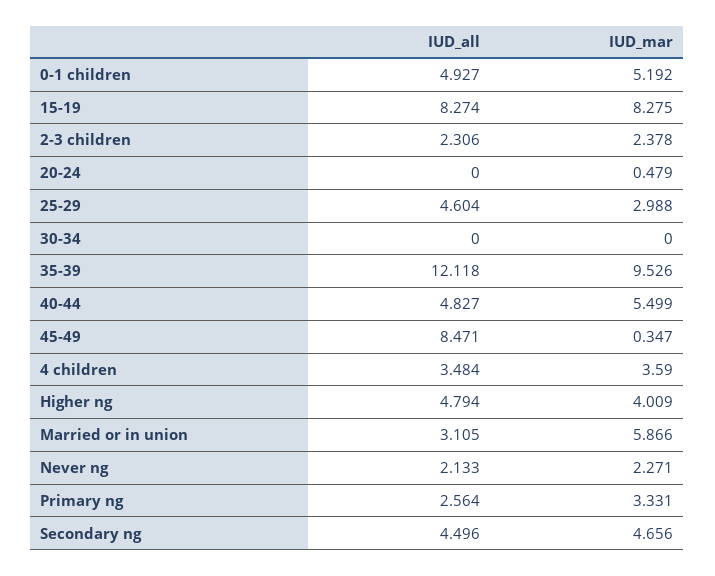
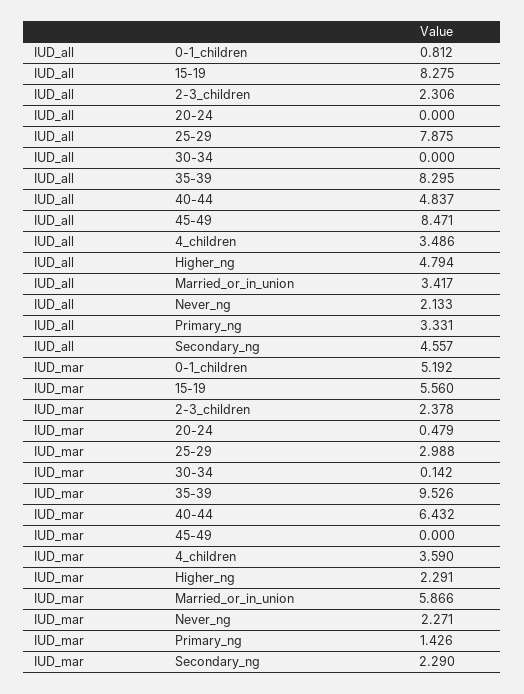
IUD_all, 0-1 children: 4.927 -> 0.812
IUD_all, 15-19: 8.274 -> 8.275
IUD_mar, 15-19: 8.275 -> 5.56
IUD_all, 25-29: 4.604 -> 7.875
IUD_mar, 30-34: 0 -> 0.142
IUD_all, 35-39: 12.118 -> 8.295
IUD_all, 40-44: 4.827 -> 4.837
IUD_mar, 40-44: 5.499 -> 6.432
IUD_mar, 45-49: 0.347 -> 0
IUD_all, 4 children: 3.484 -> 3.486
IUD_mar, Higher ng: 4.009 -> 2.291
IUD_all, Married or in union: 3.105 -> 3.417
IUD_all, Primary ng: 2.564 -> 3.331
IUD_mar, Primary ng: 3.331 -> 1.426
IUD_all, Secondary ng: 4.496 -> 4.557
IUD_mar, Secondary ng: 4.656 -> 2.29

